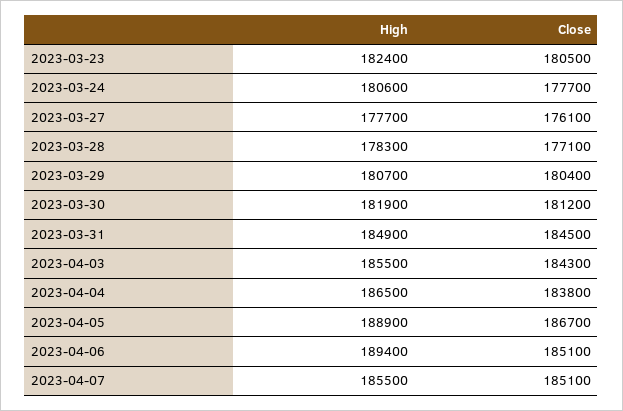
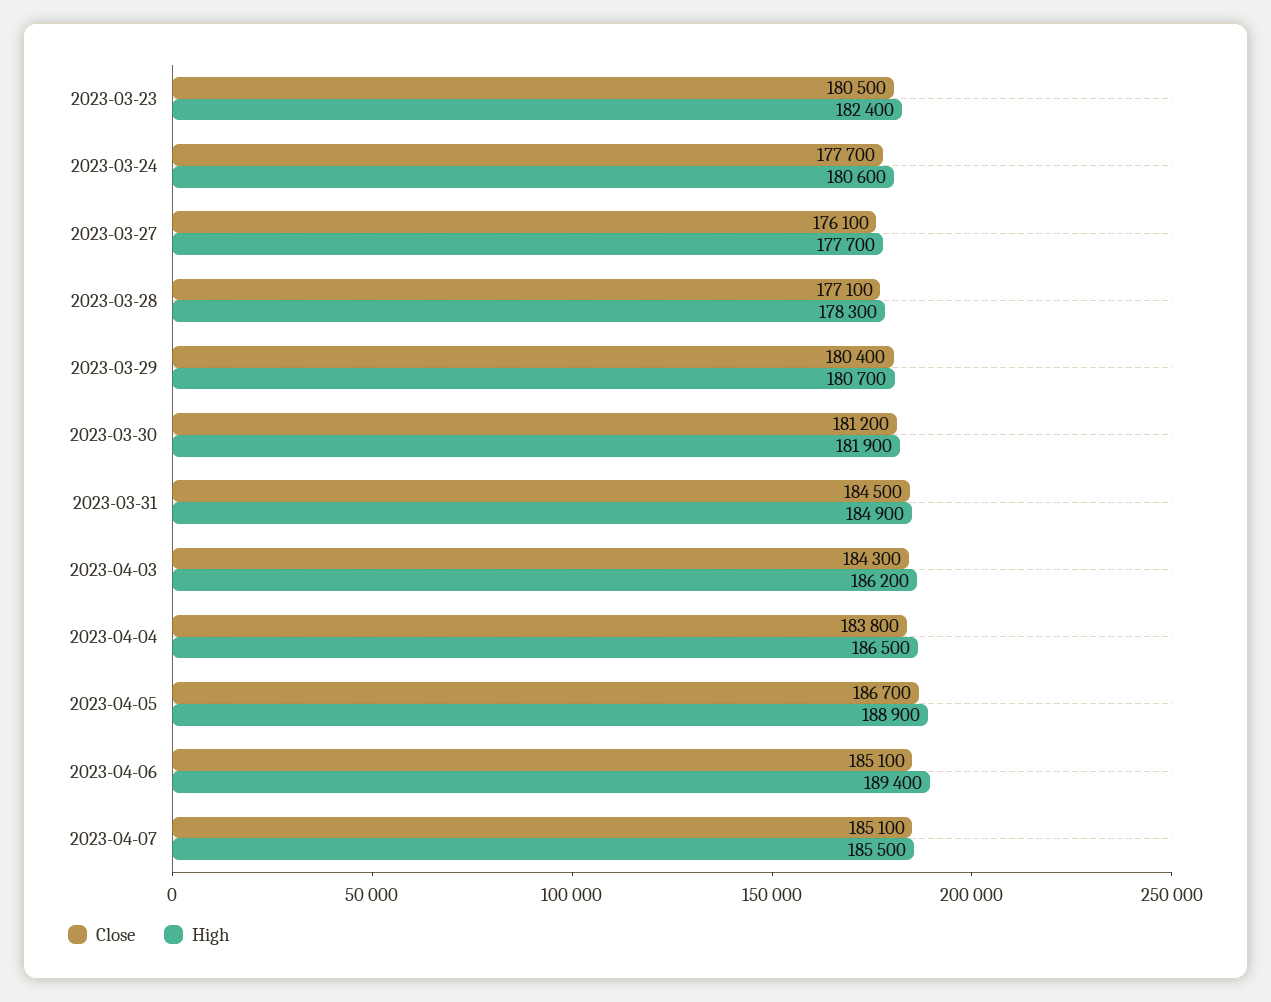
High, 2023-04-03: 185500 -> 186200

